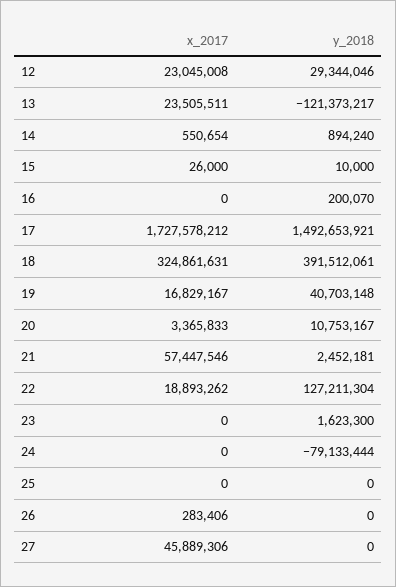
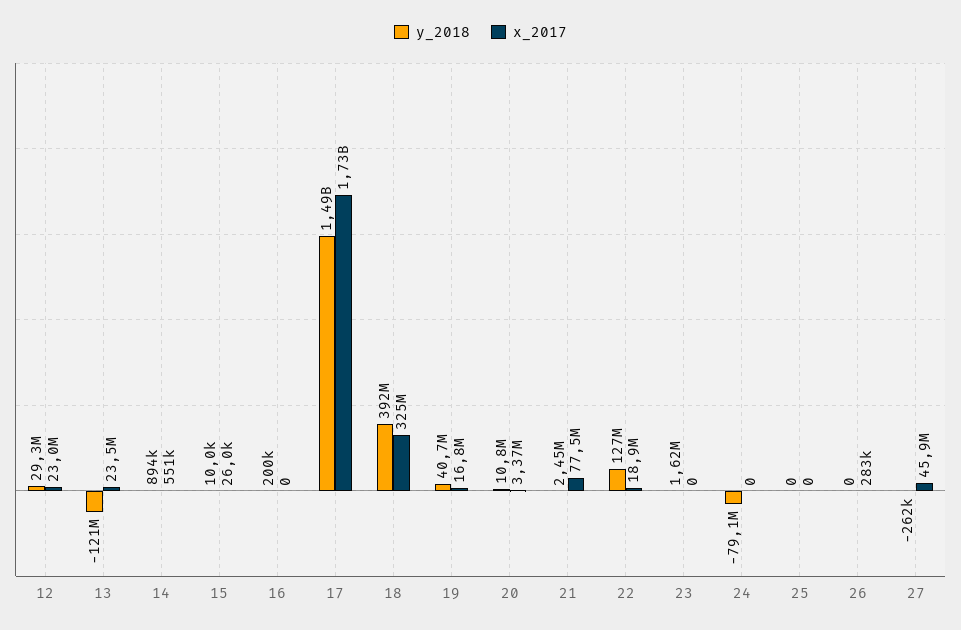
x_2017, 21: 57447546 -> 77500000
y_2018, 27: 0 -> -262000

